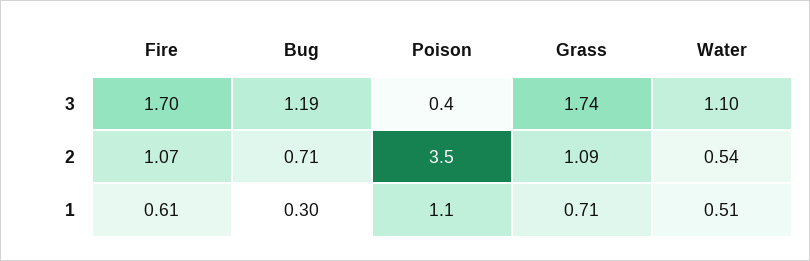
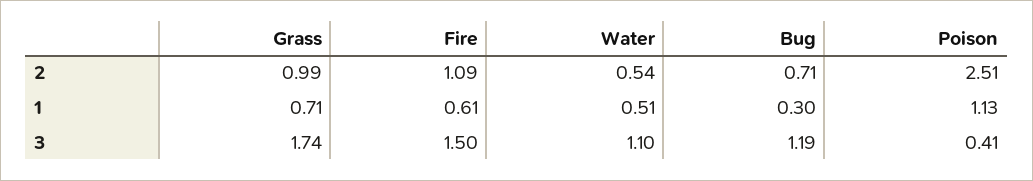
Fire, 3: 1.7 -> 1.5
Fire, 2: 1.07 -> 1.09
Poison, 2: 3.5 -> 2.51
Grass, 2: 1.09 -> 0.99

